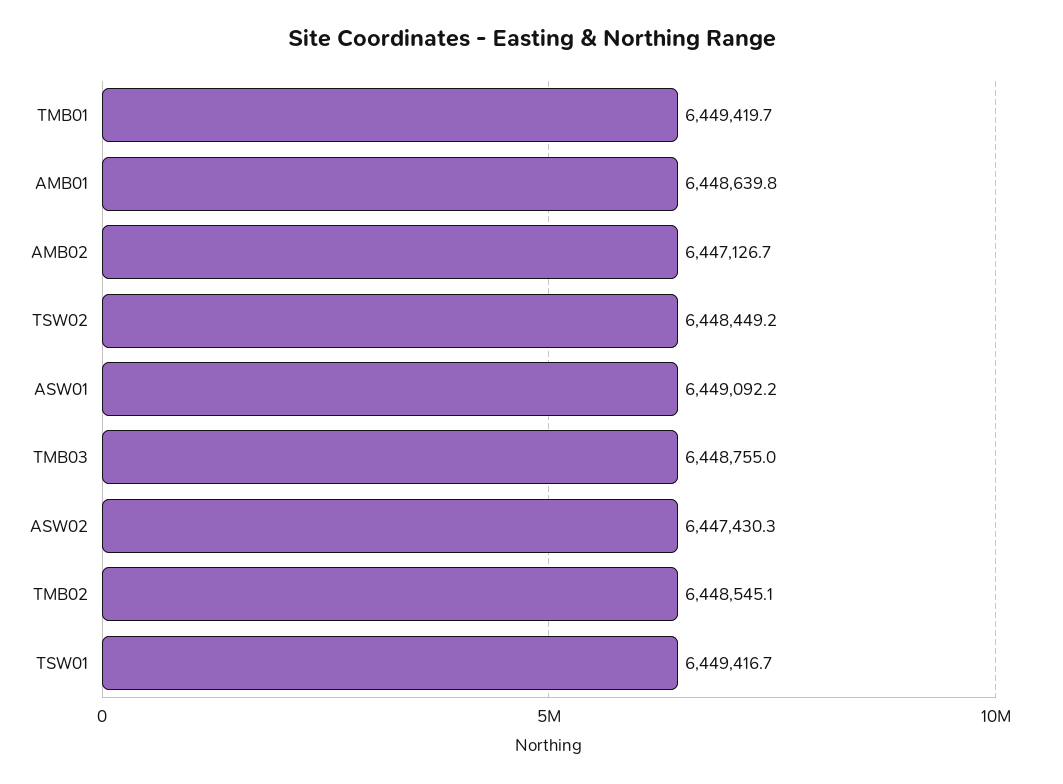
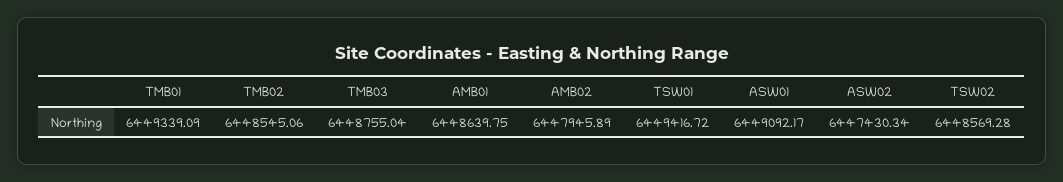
TMB01: 6449419.7 -> 6449339.09
AMB02: 6447126.7 -> 6447945.89
TSW02: 6448449.2 -> 6448569.28

